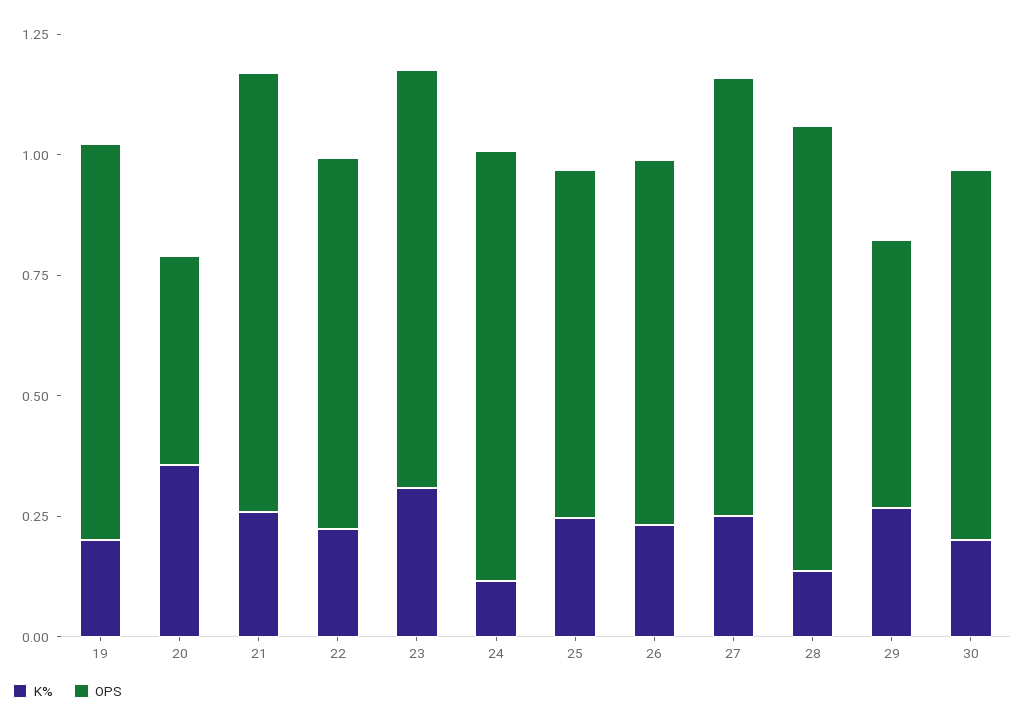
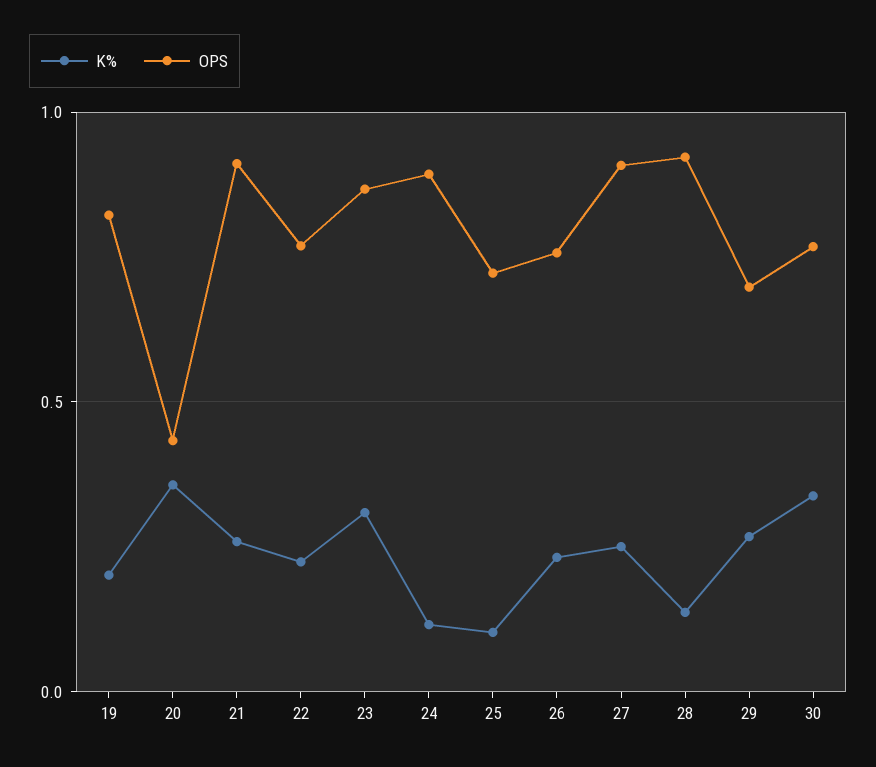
K%, 25: 0.25 -> 0.1
OPS, 29: 0.55 -> 0.7
K%, 30: 0.2 -> 0.35

